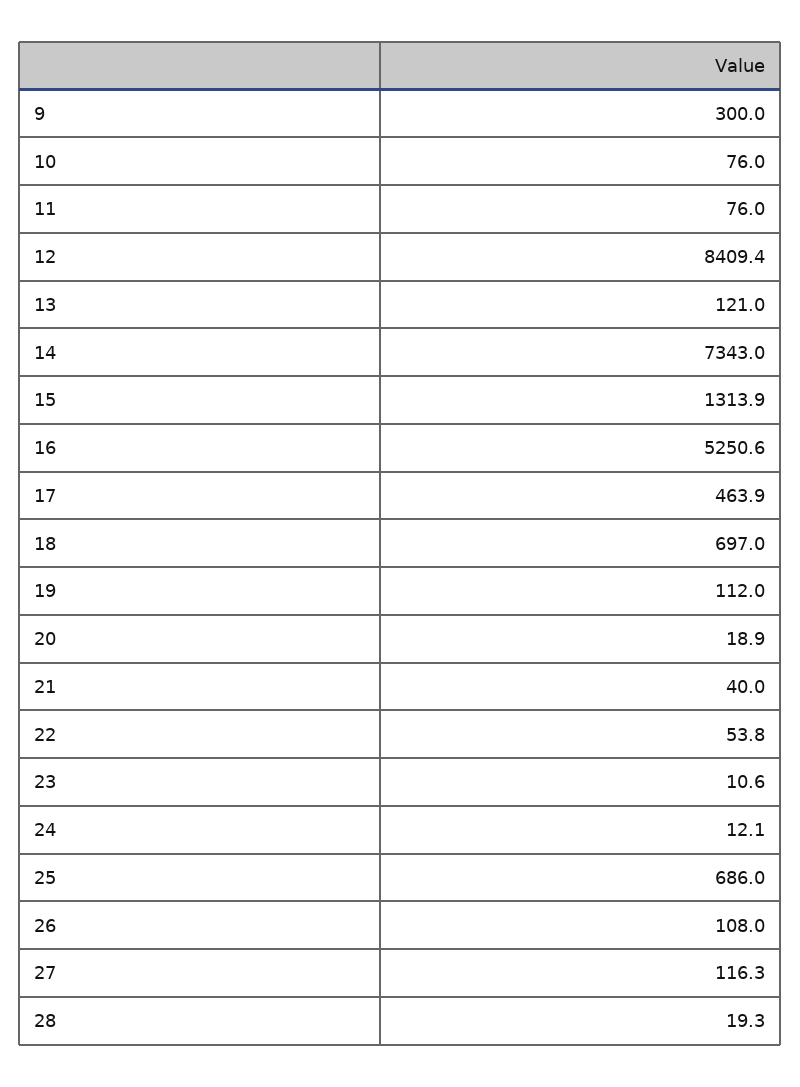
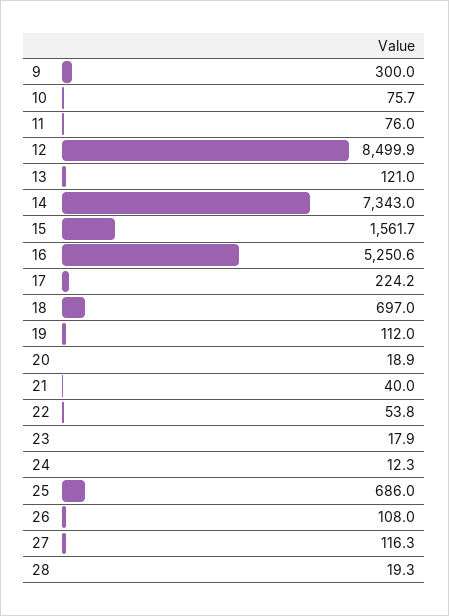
10: 76 -> 75.7
12: 8409.4 -> 8499.9
15: 1313.9 -> 1561.7
17: 463.9 -> 224.2
23: 10.6 -> 17.9
24: 12.1 -> 12.3

